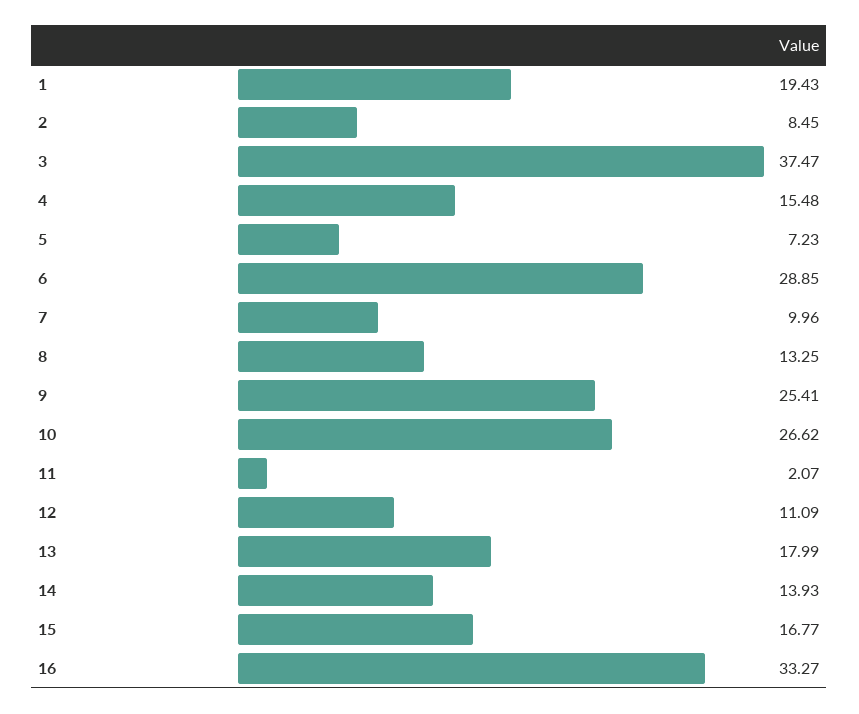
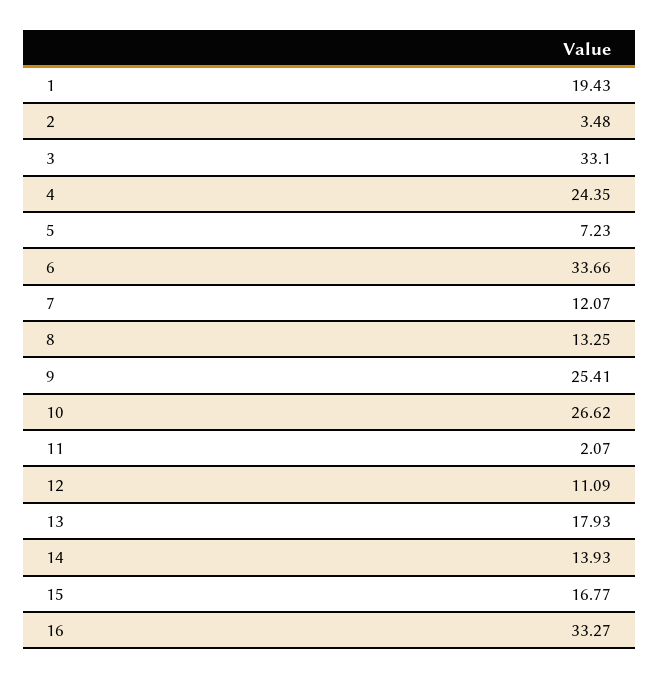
2: 8.45 -> 3.48
3: 37.47 -> 33.1
4: 15.48 -> 24.35
6: 28.85 -> 33.66
7: 9.96 -> 12.07
13: 17.99 -> 17.93

